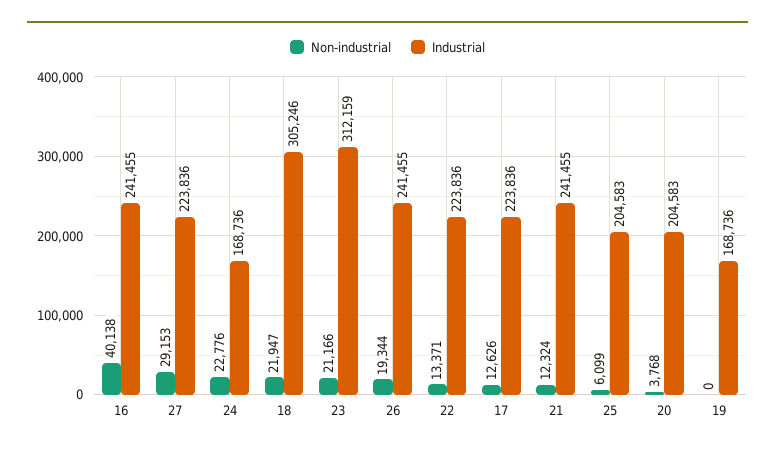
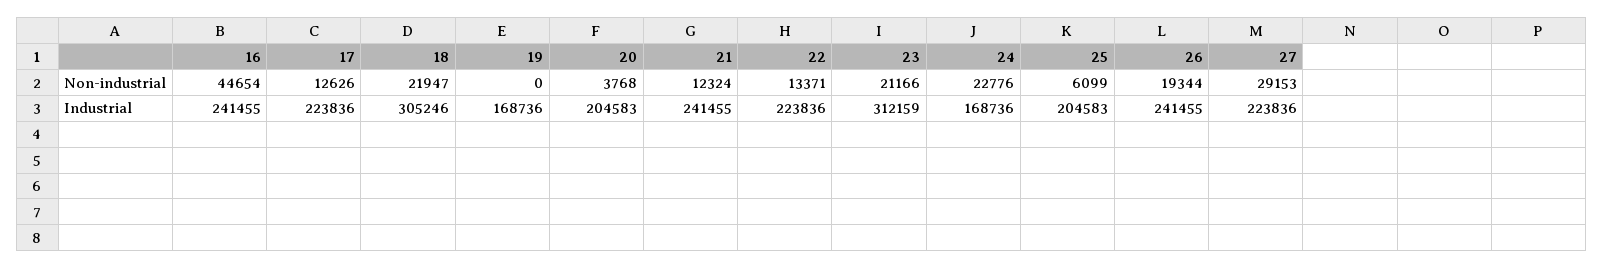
Non-industrial, 16: 40138 -> 44654

